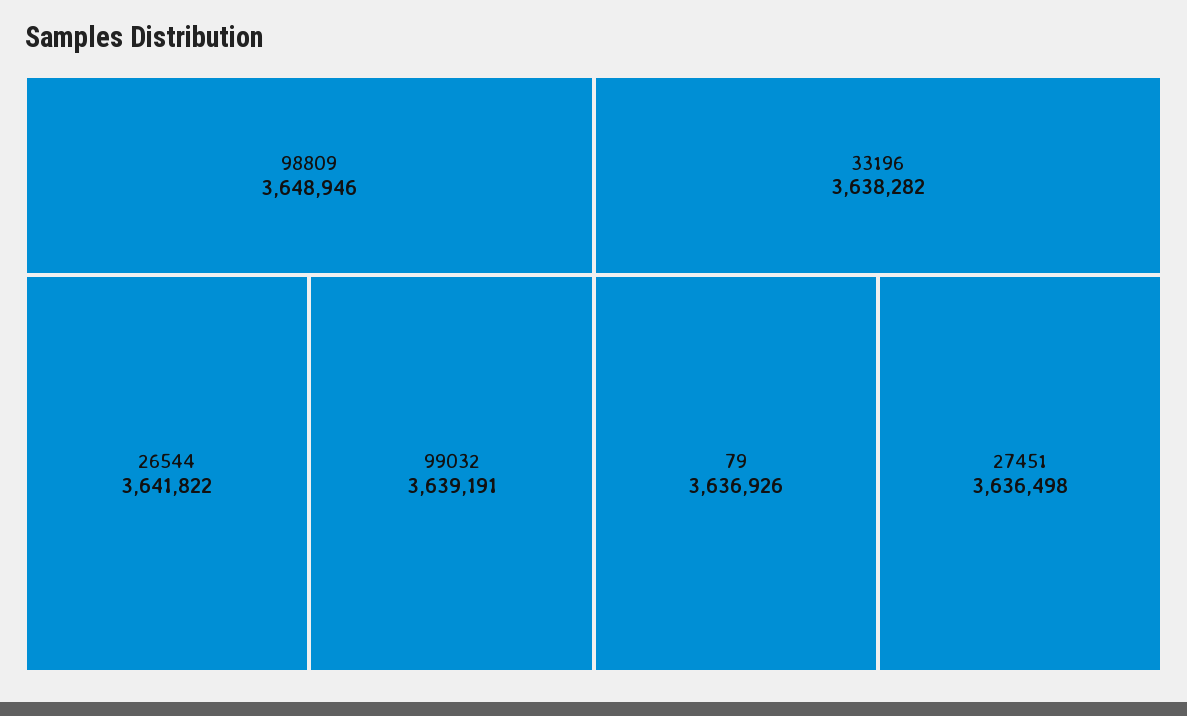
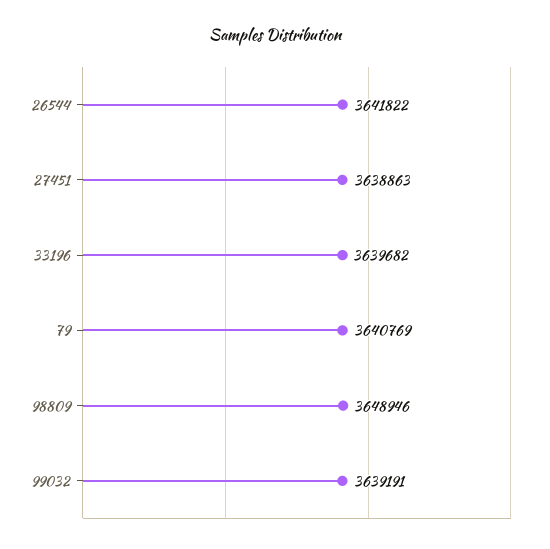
33196: 3638282 -> 3639682
79: 3636926 -> 3640769
27451: 3636498 -> 3638863

